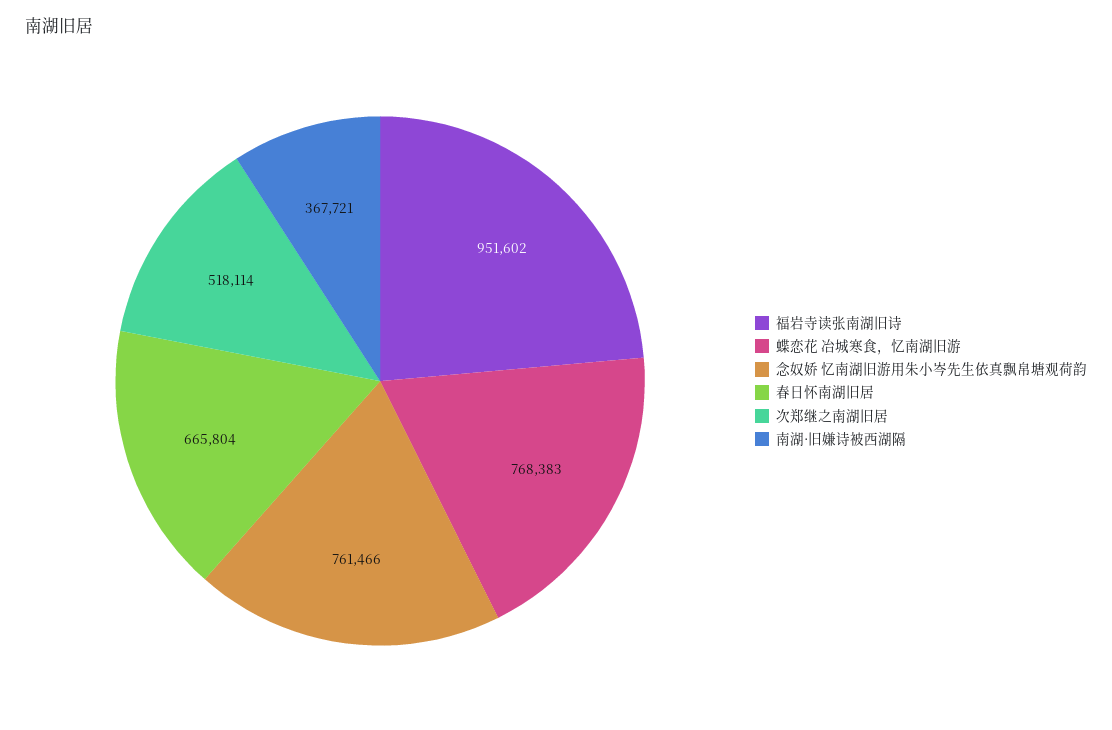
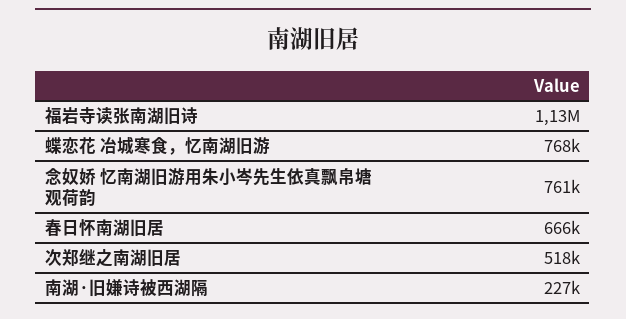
福岩寺读张南湖旧诗: 951602 -> 1130000
南湖·旧嫌诗被西湖隔: 367721 -> 227000

